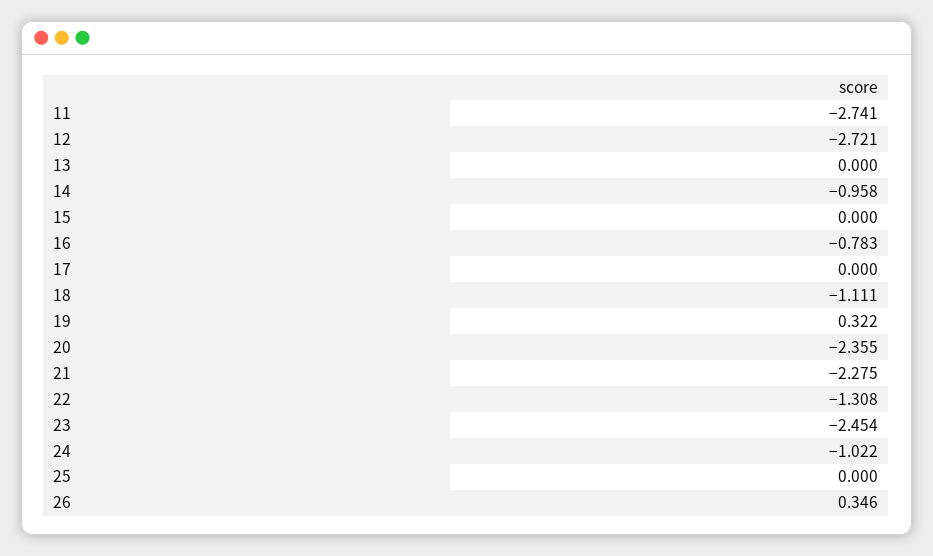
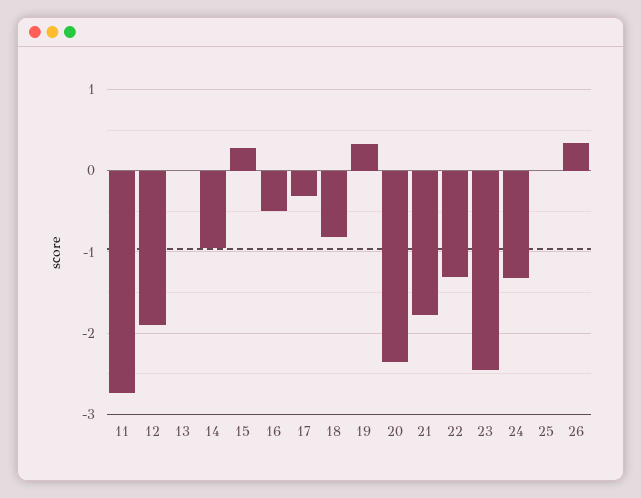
12: -2.721 -> -1.9
15: 0 -> 0.3
16: -0.783 -> -0.5
17: 0 -> -0.3
18: -1.111 -> -0.8
21: -2.275 -> -1.8
24: -1.022 -> -1.3

